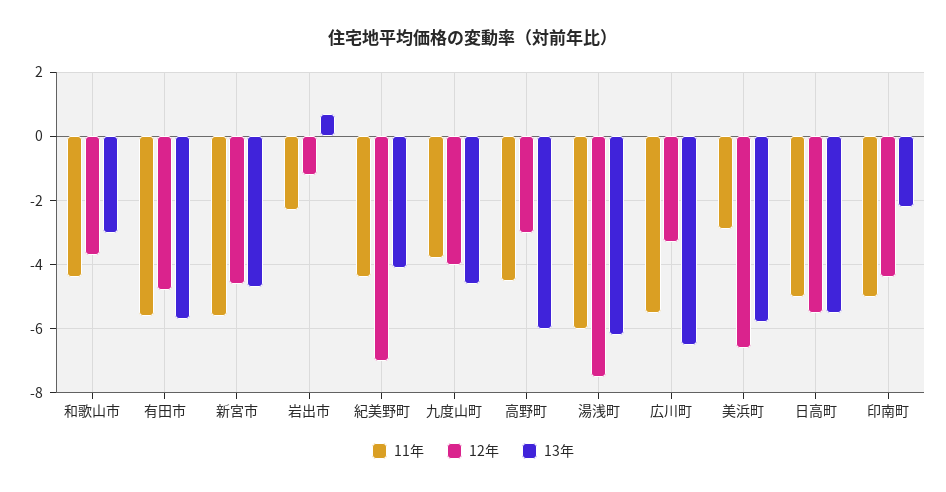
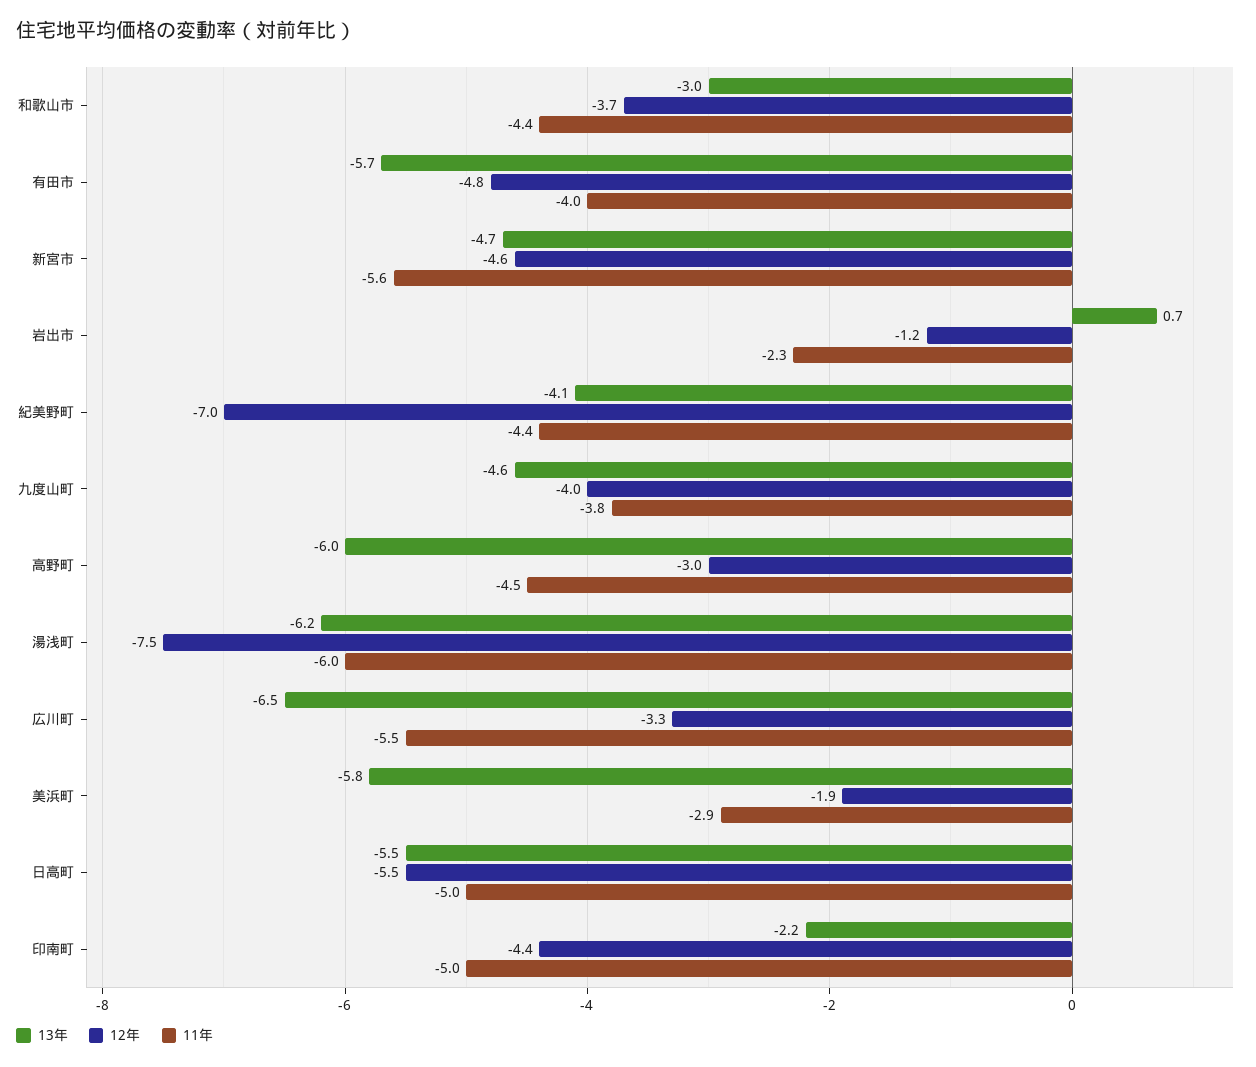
11年, 有田市: -5.5 -> -4
12年, 美浜町: -6.5 -> -1.9

